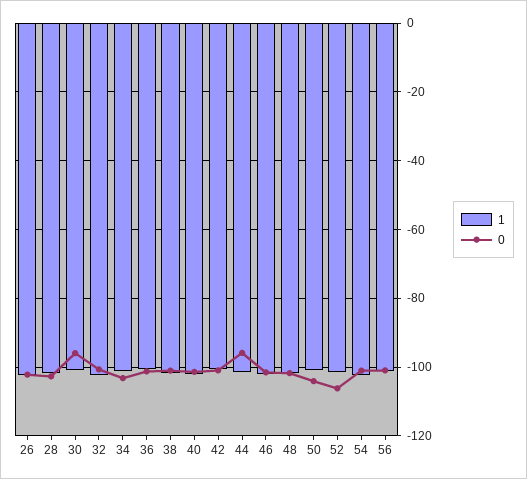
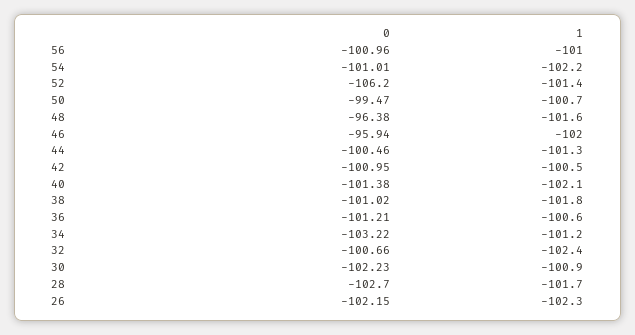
0, 30: -96 -> -102.23
0, 44: -96 -> -100.46
0, 46: -102 -> -95.94
0, 48: -102 -> -96.38
0, 50: -104 -> -99.47

